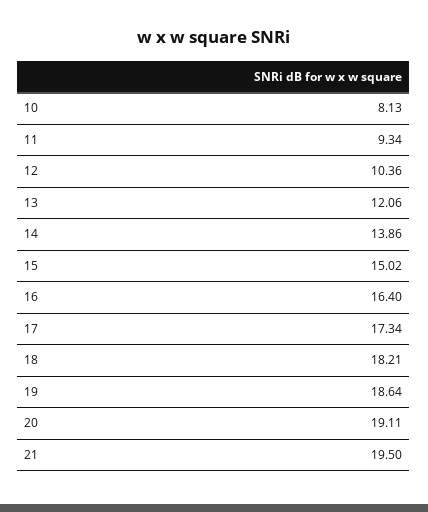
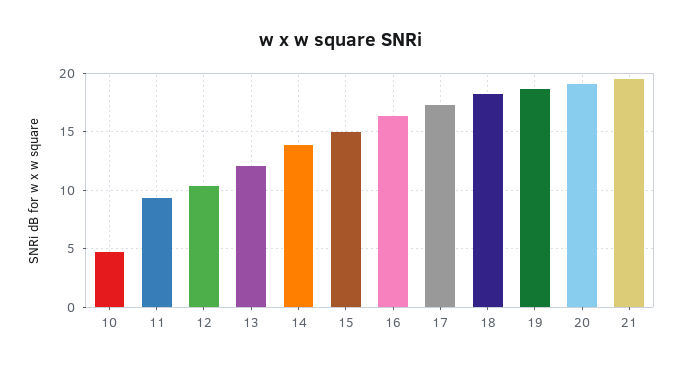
10: 8.13 -> 5

